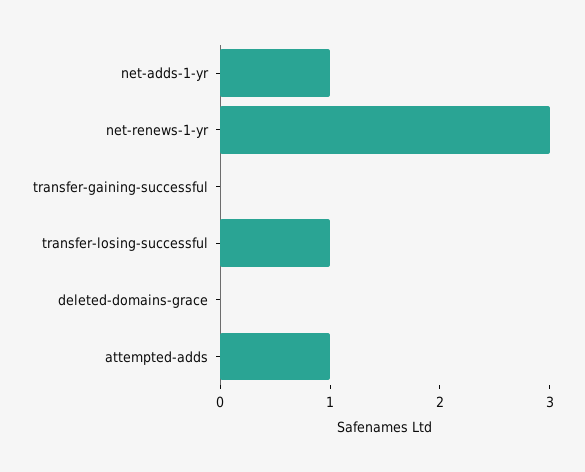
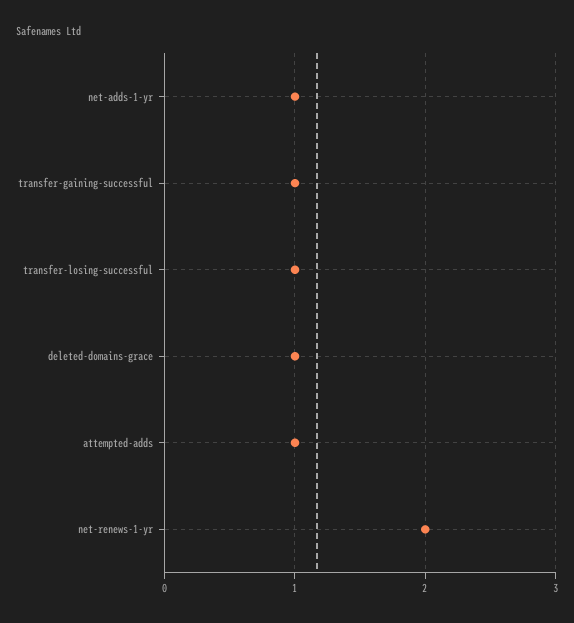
net-renews-1-yr: 3 -> 2
transfer-gaining-successful: 0 -> 1
deleted-domains-grace: 0 -> 1

